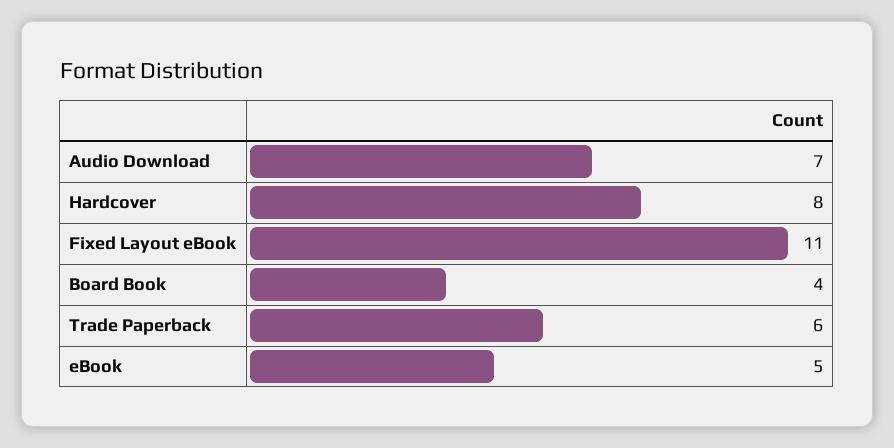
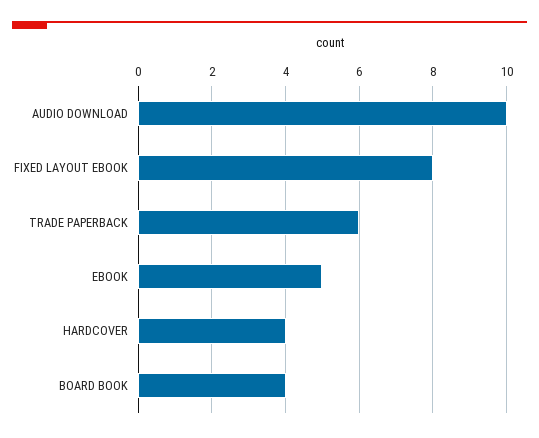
Audio Download: 7 -> 10
Hardcover: 8 -> 4
Fixed Layout eBook: 11 -> 8

